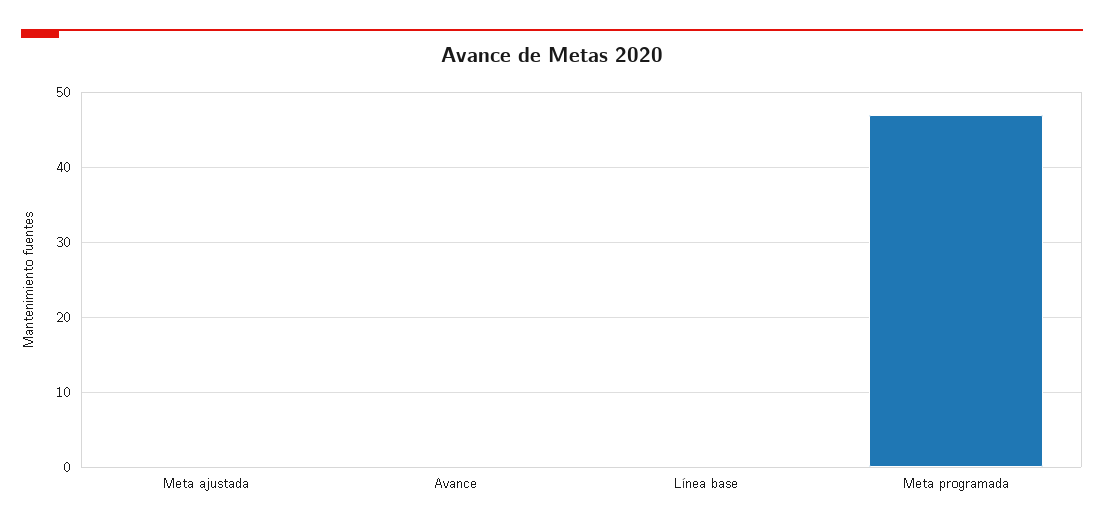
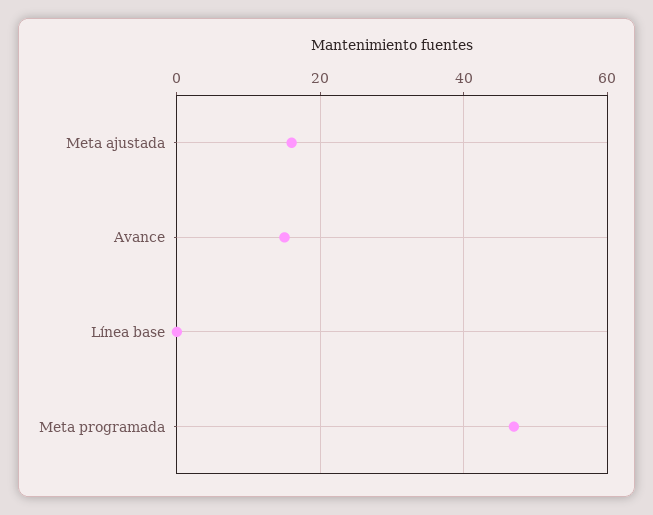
Meta ajustada: 0 -> 15
Avance: 0 -> 15

